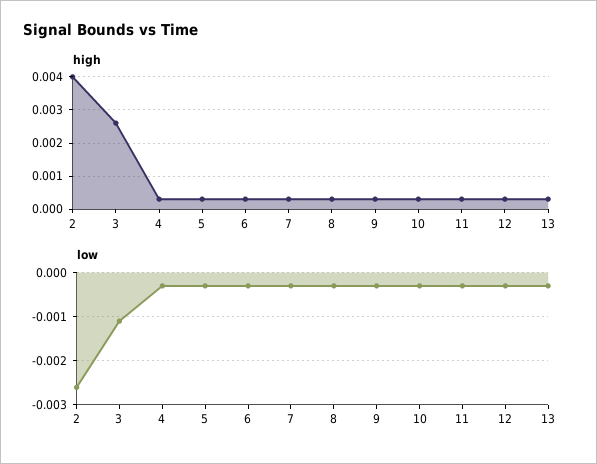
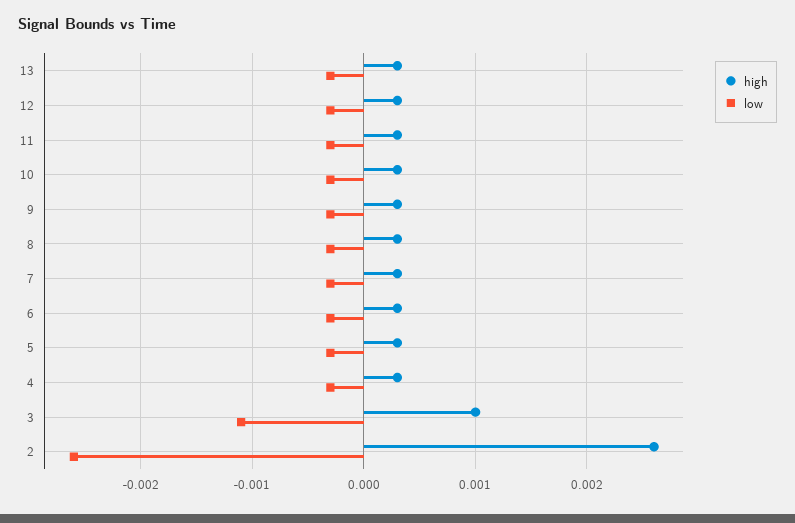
high, 2: 0.004 -> 0.0026
high, 3: 0.0025 -> 0.001

